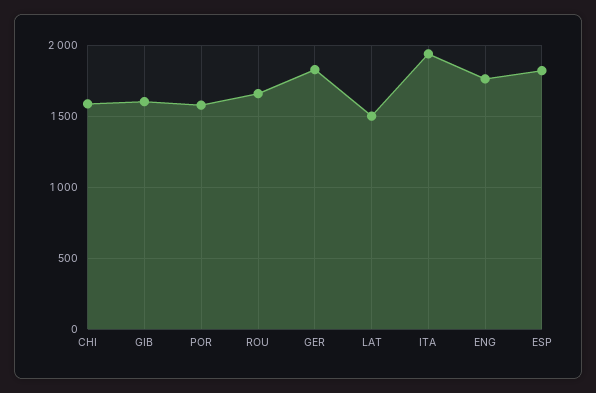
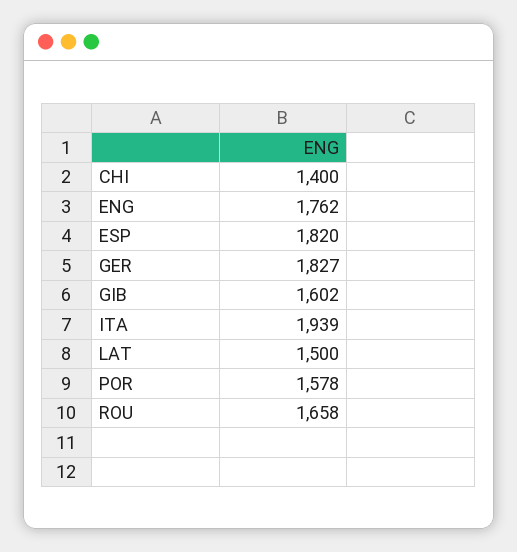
CHI: 1600 -> 1400

